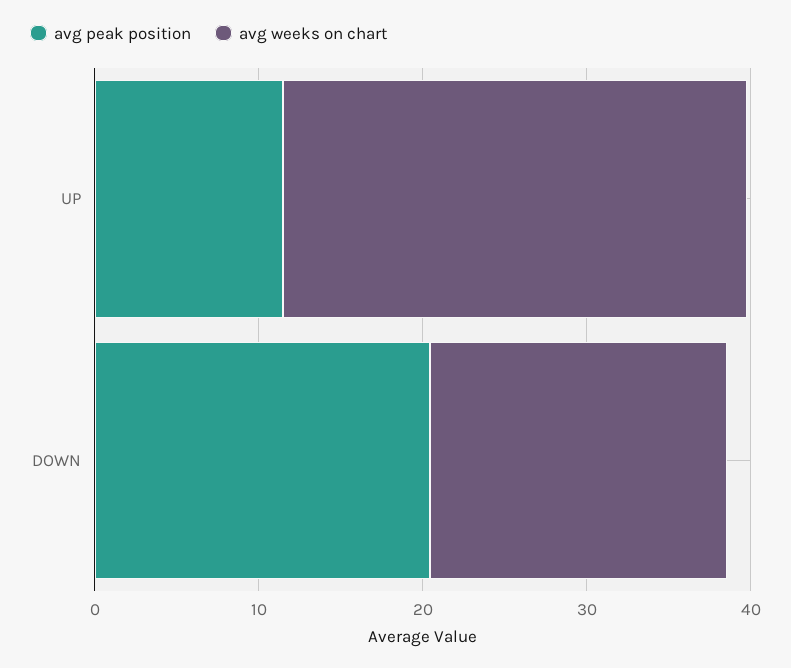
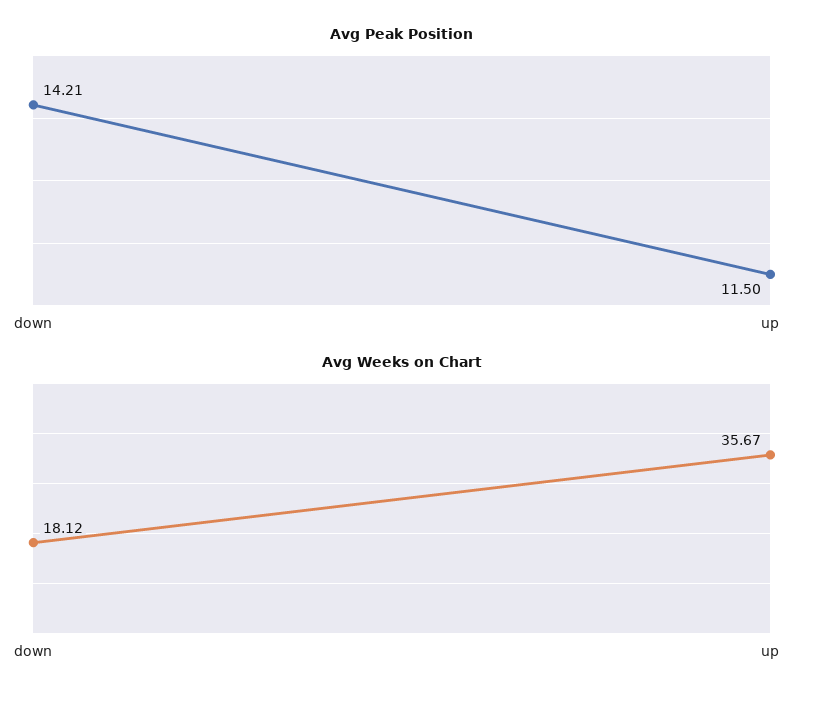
avg weeks on chart, UP: 28 -> 35.67
avg peak position, DOWN: 20 -> 14.21

